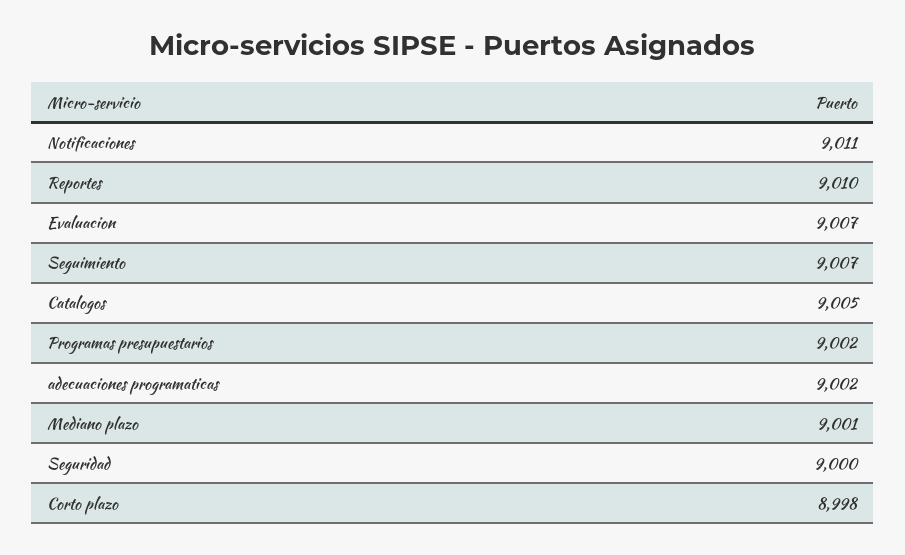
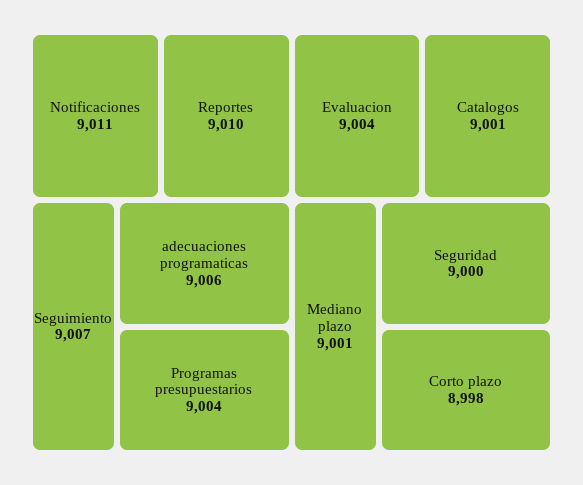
Evaluacion: 9007 -> 9004
Catalogos: 9005 -> 9001
Programas presupuestarios: 9002 -> 9004
adecuaciones programaticas: 9002 -> 9006

